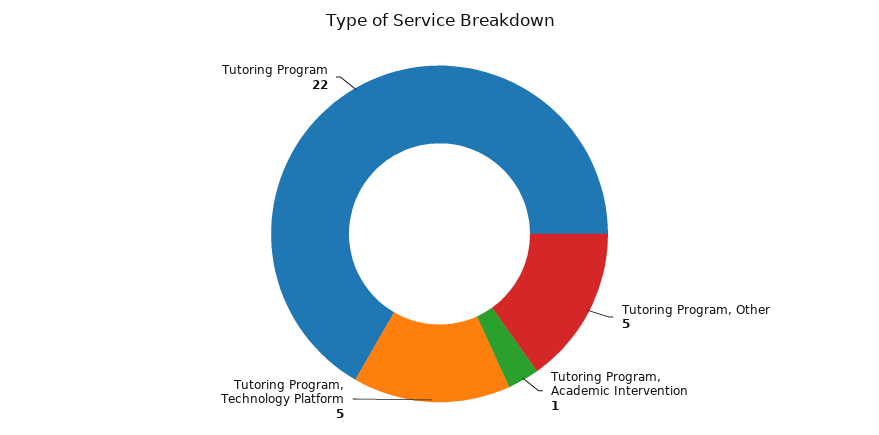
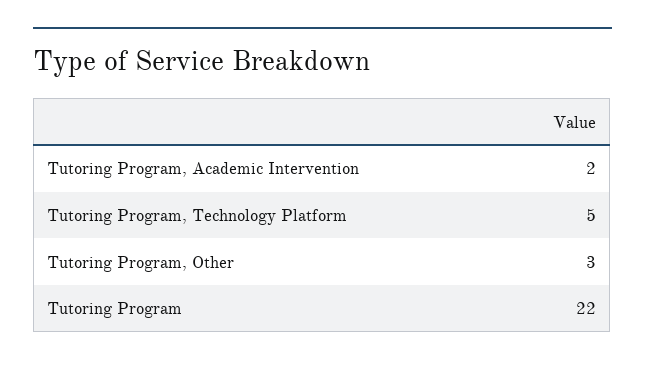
Tutoring Program, Other: 5 -> 3
Tutoring Program, Academic Intervention: 1 -> 2

